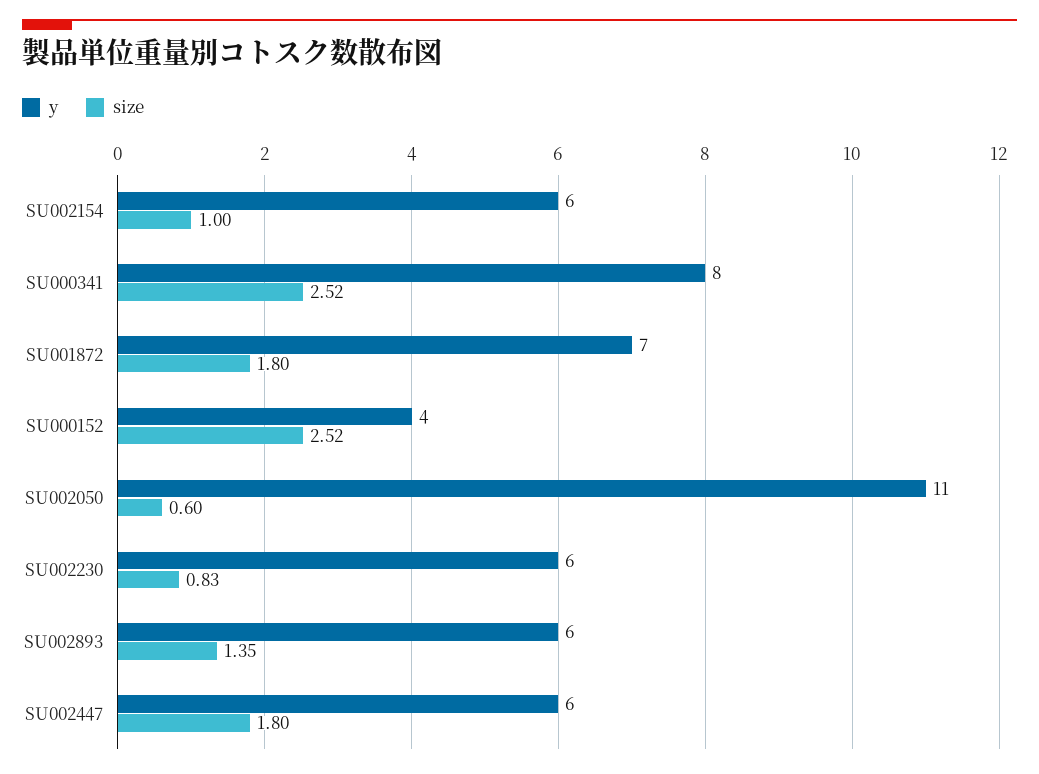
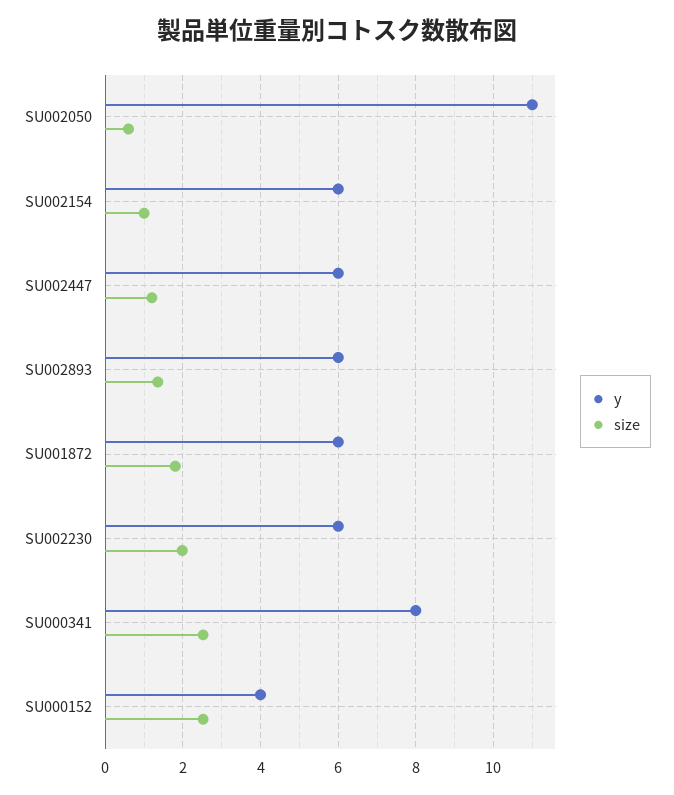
y, SU001872: 7 -> 6
size, SU002230: 0.83 -> 2
size, SU002447: 1.8 -> 1.2

